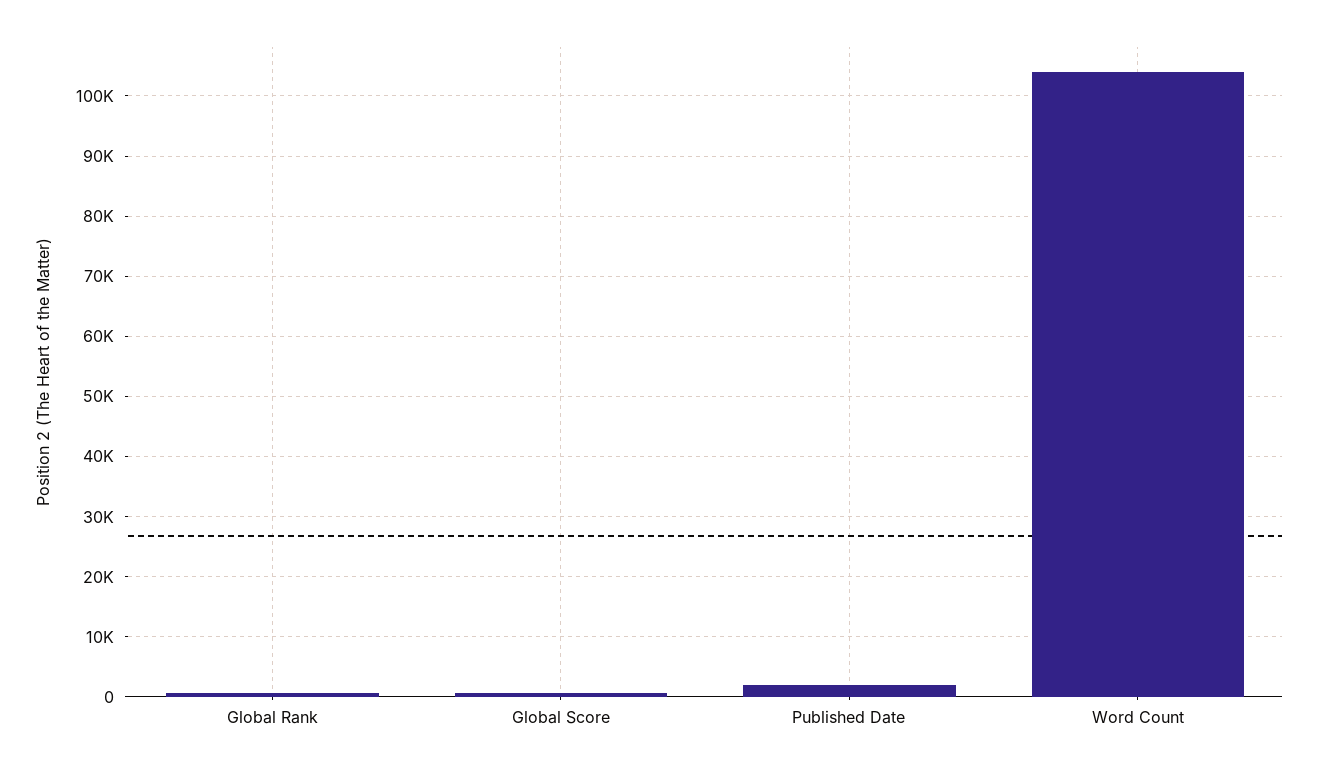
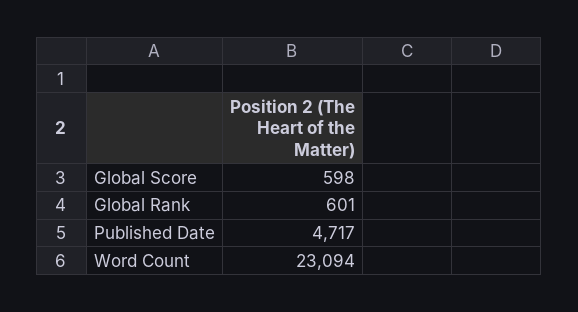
Published Date: 2000 -> 4717
Word Count: 104000 -> 23094

